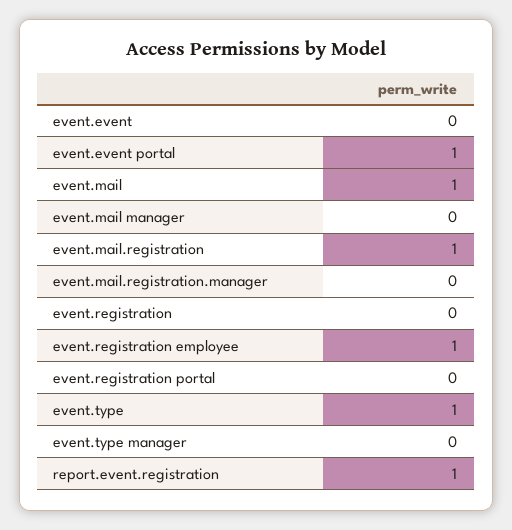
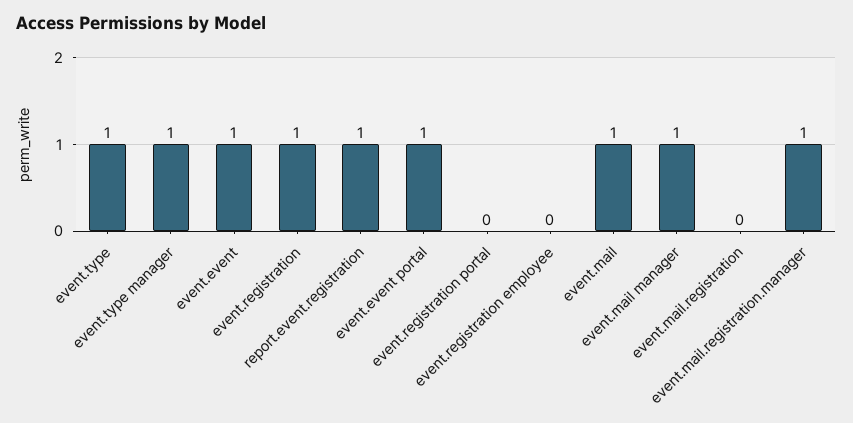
event.event: 0 -> 1
event.mail manager: 0 -> 1
event.mail.registration: 1 -> 0
event.mail.registration.manager: 0 -> 1
event.registration: 0 -> 1
event.registration employee: 1 -> 0
event.type manager: 0 -> 1

